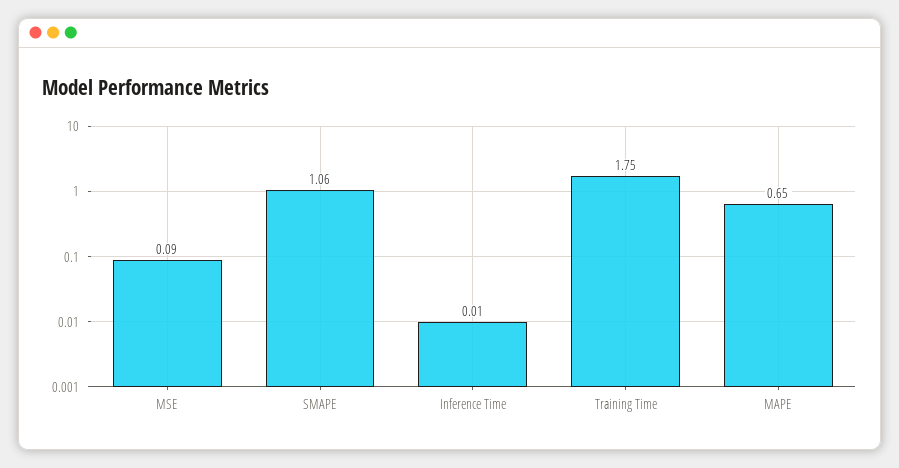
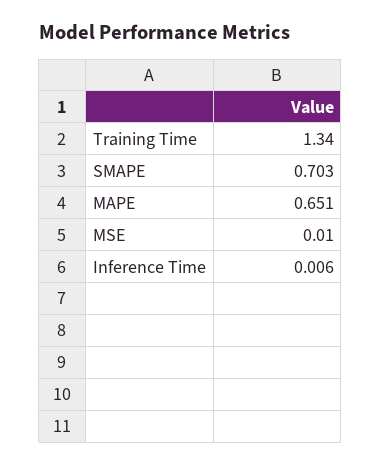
MSE: 0.09 -> 0.01
SMAPE: 1.06 -> 0.703
Training Time: 1.75 -> 1.34

